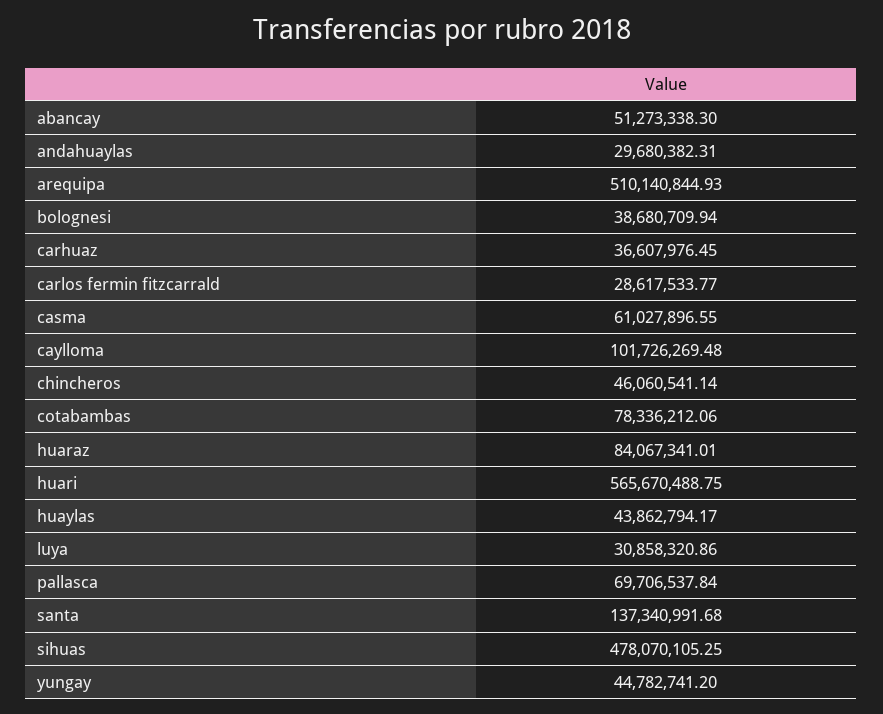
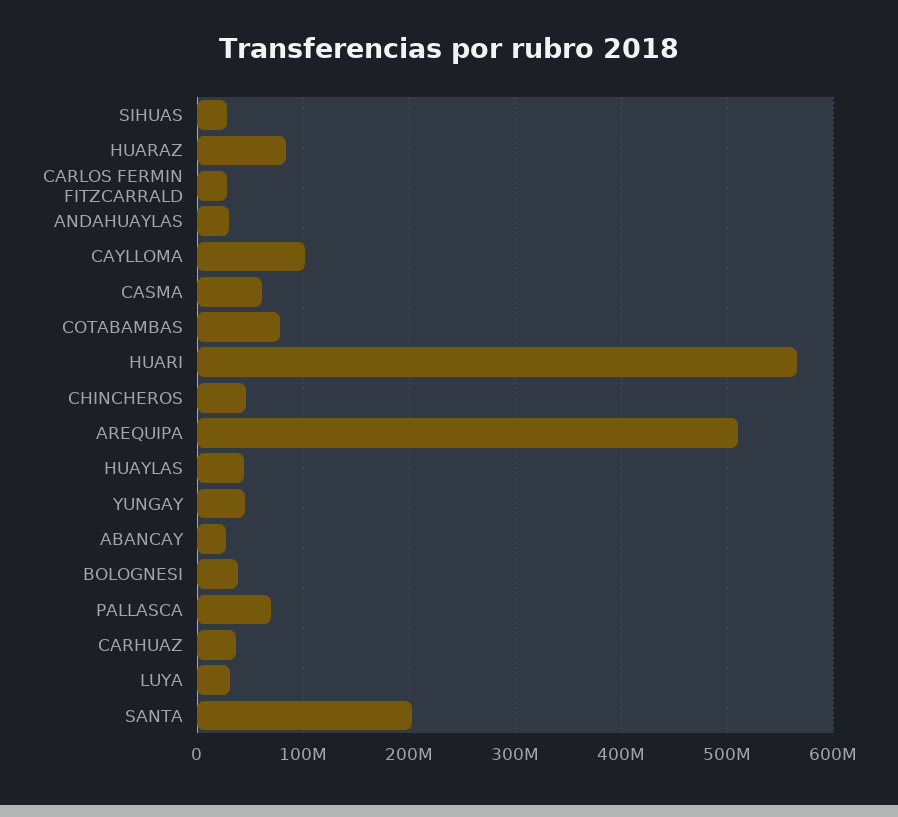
abancay: 51273338.3 -> 30000000
santa: 137340991.68 -> 200000000
sihuas: 478070105.25 -> 30000000

